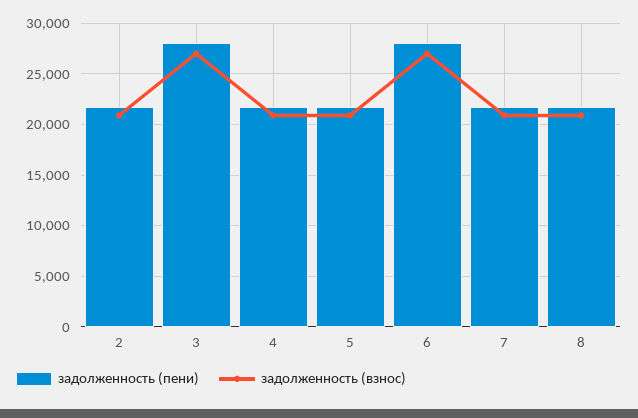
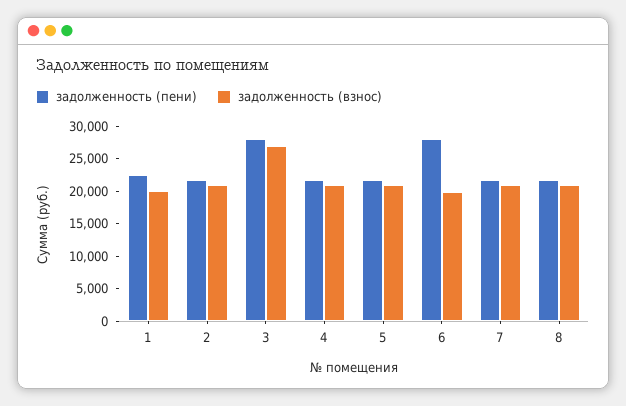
задолженность (взнос), 6: 27000 -> 20000
задолженность (пени), 1: none -> 22500
задолженность (взнос), 1: none -> 20000

